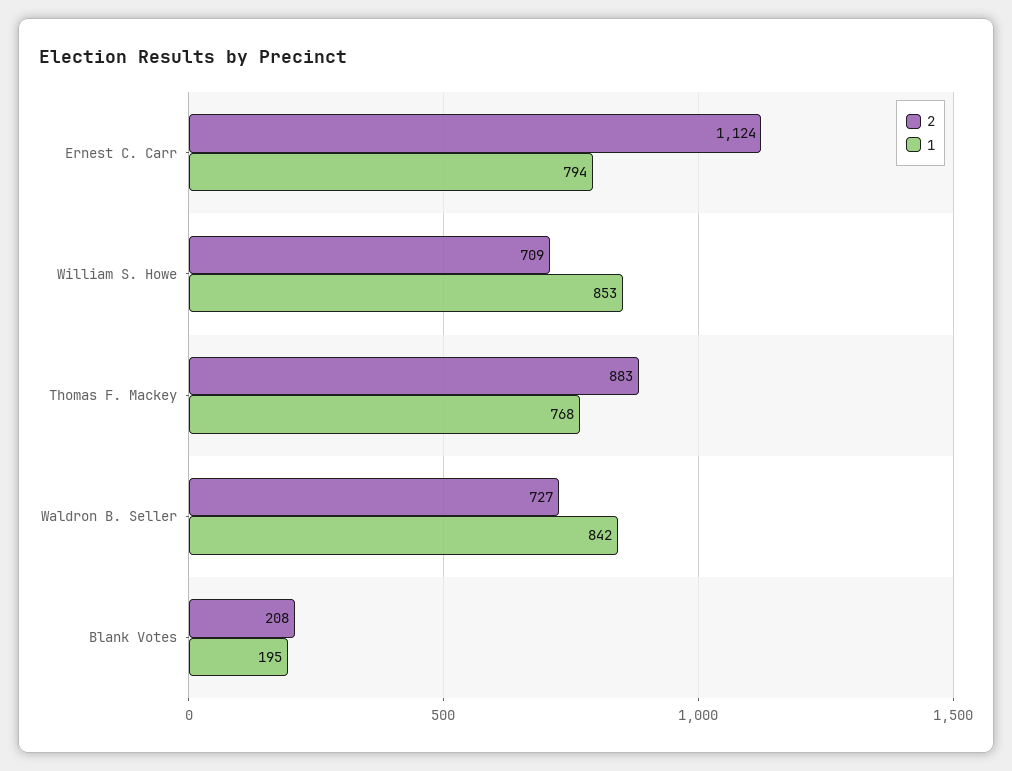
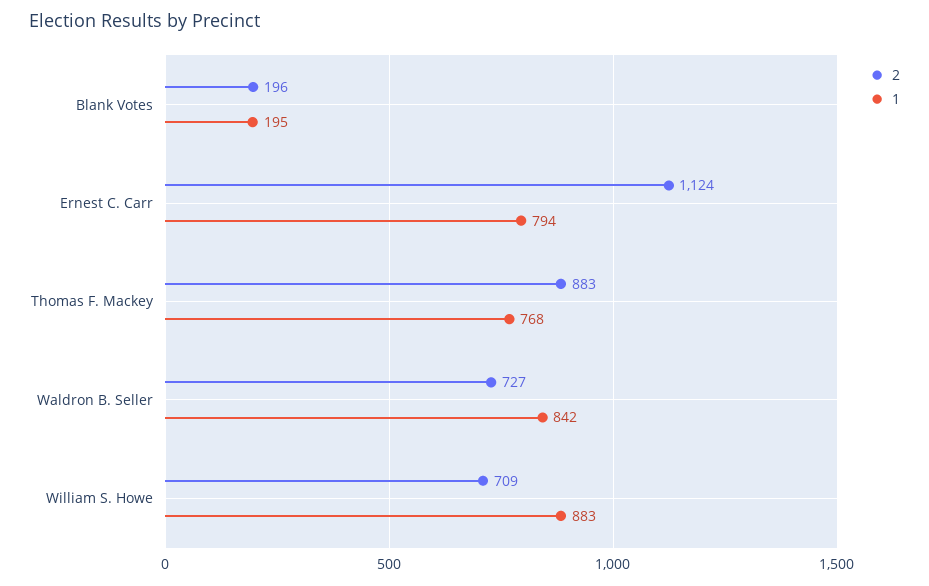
1, William S. Howe: 853 -> 883
2, Blank Votes: 208 -> 196

